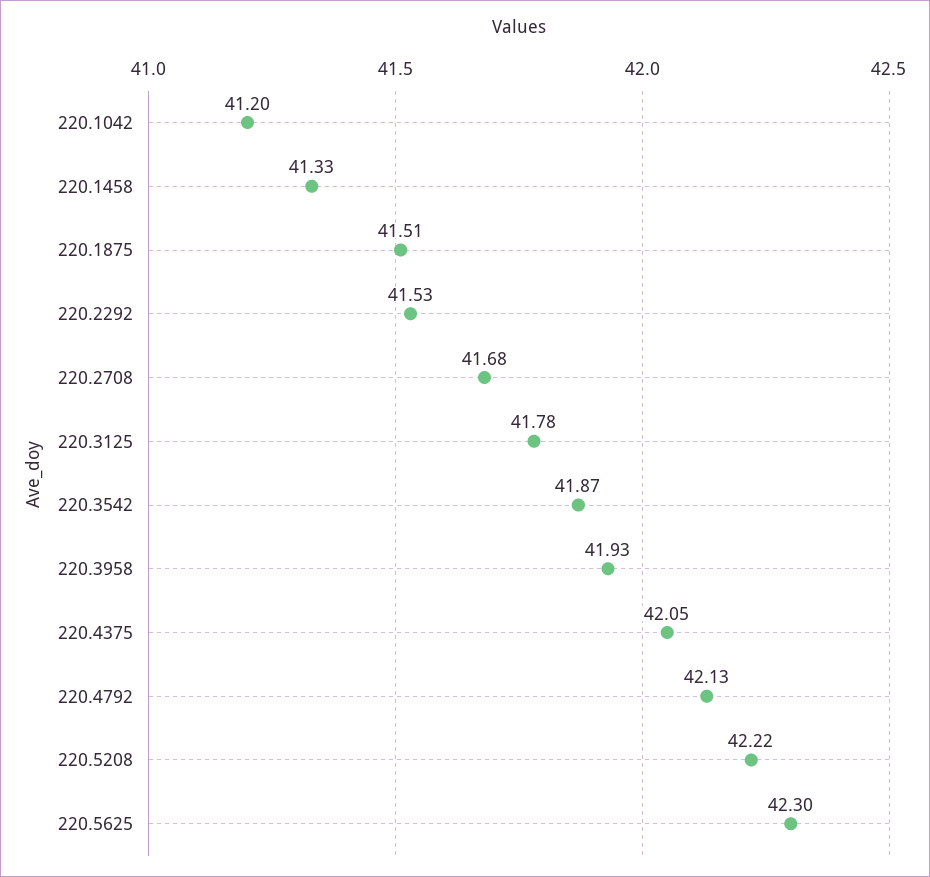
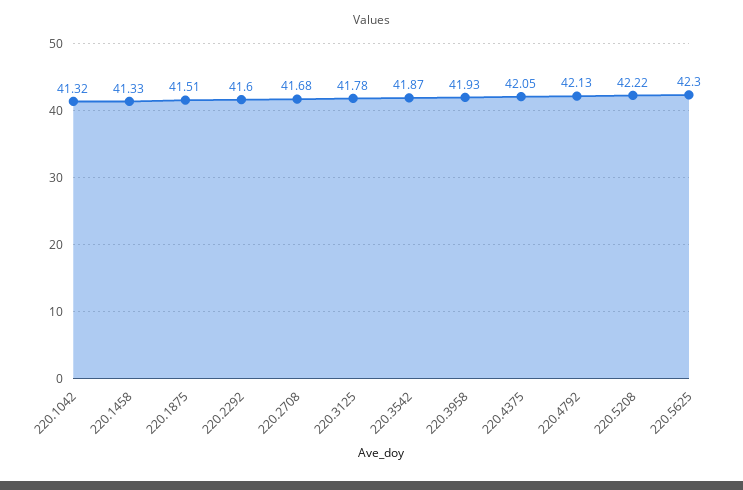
220.1042: 41.2 -> 41.32
220.2292: 41.53 -> 41.6

